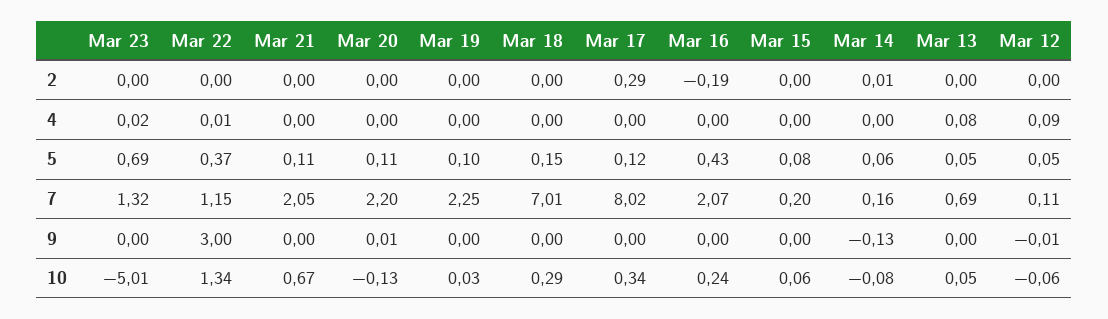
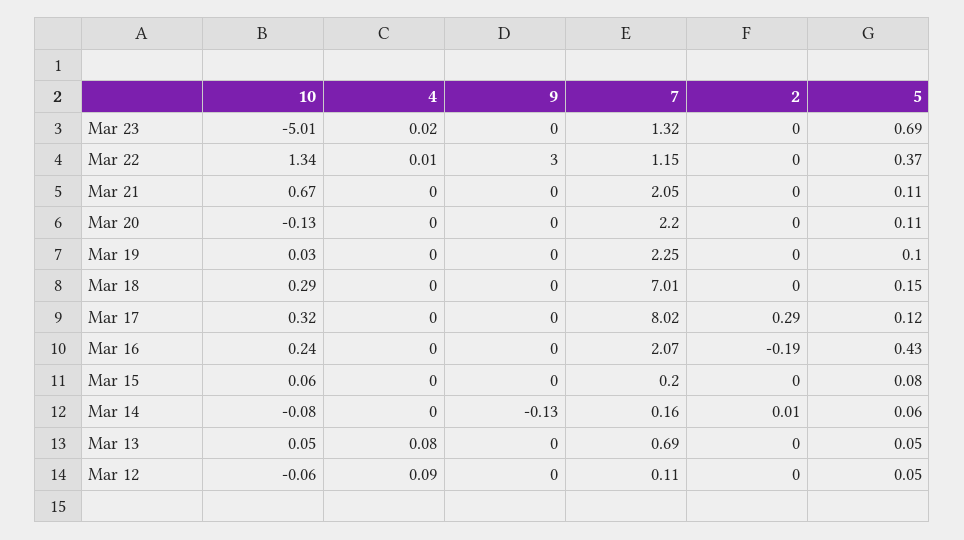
Mar 20, 9: 0.01 -> 0
Mar 12, 9: -0.01 -> 0
Mar 17, 10: 0.34 -> 0.32

